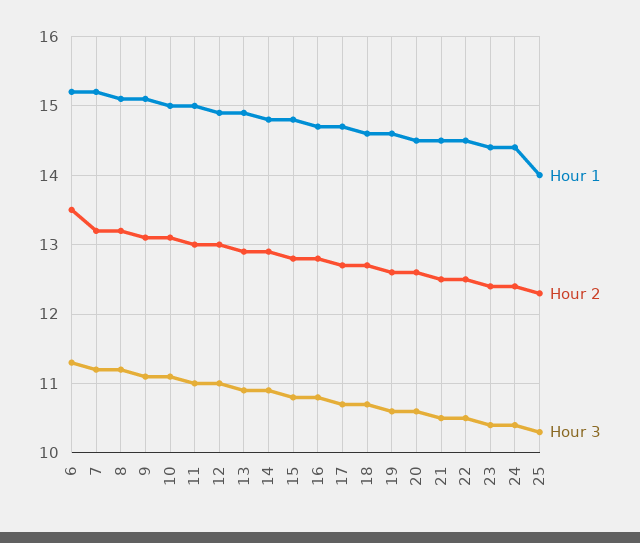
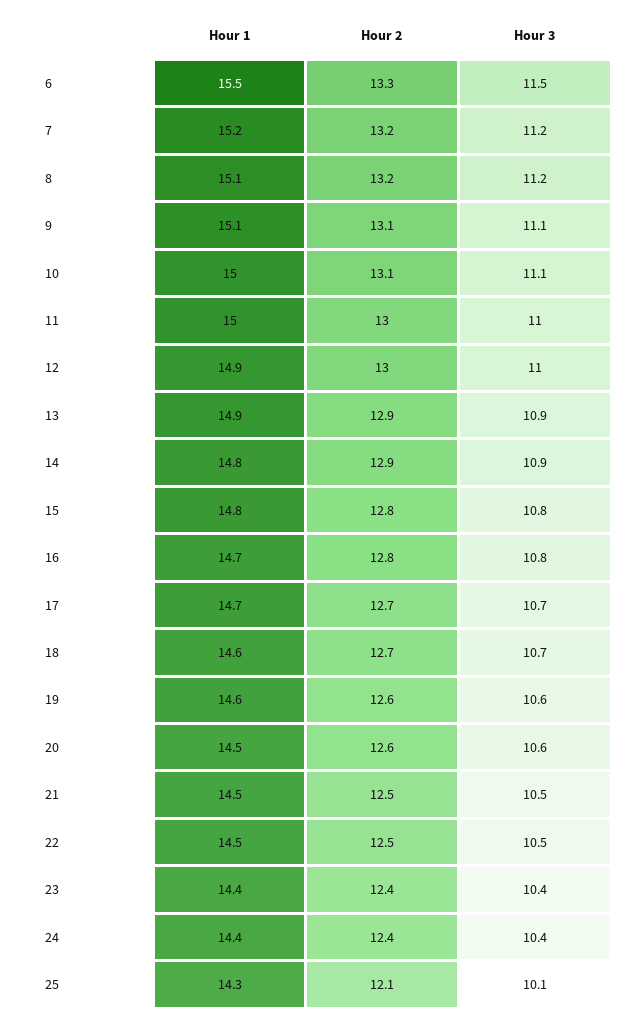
Hour 1, 6: 15.2 -> 15.5
Hour 2, 6: 13.5 -> 13.3
Hour 3, 6: 11.3 -> 11.5
Hour 1, 25: 14 -> 14.3
Hour 2, 25: 12.3 -> 12.1
Hour 3, 25: 10.3 -> 10.1

